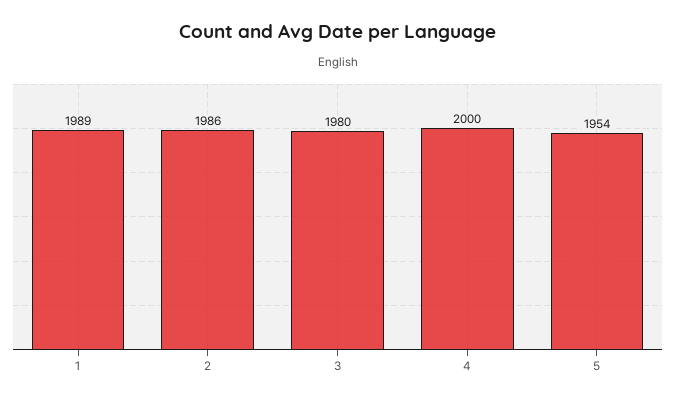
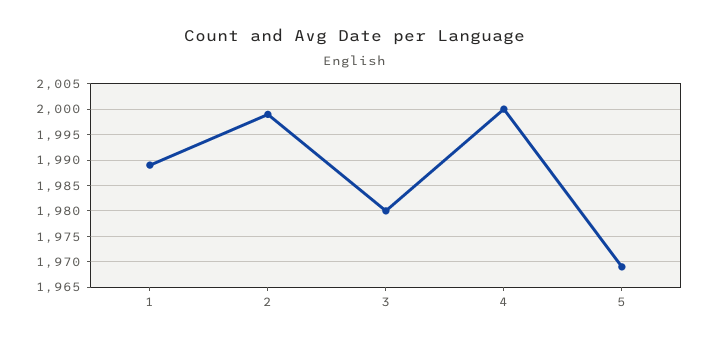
2: 1986 -> 2000
5: 1954 -> 1970

